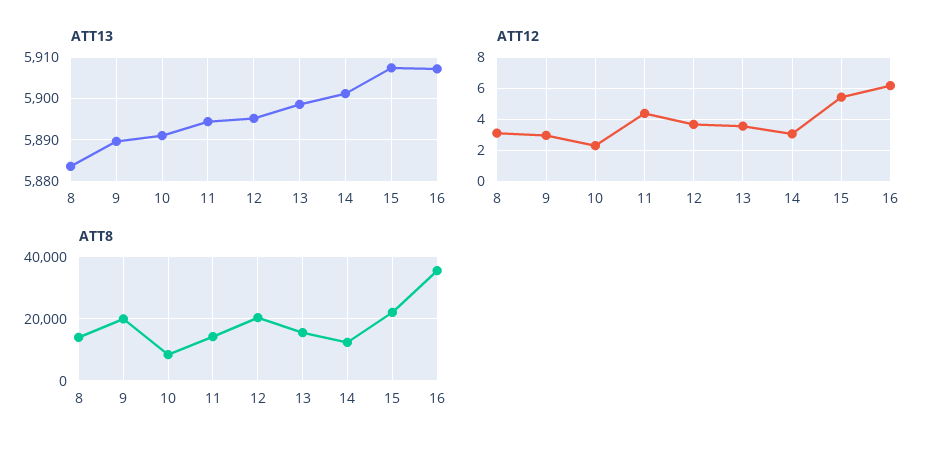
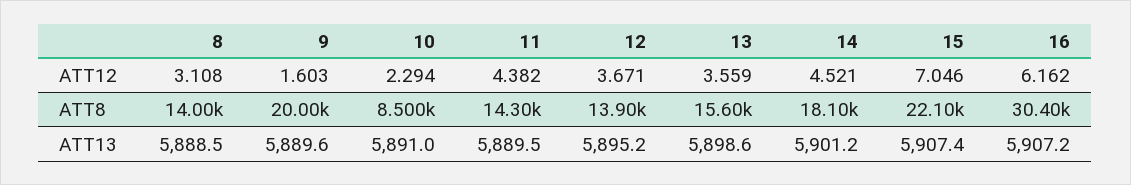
ATT13, 8: 5884 -> 5888.5
ATT13, 11: 5894 -> 5889.5
ATT12, 9: 3 -> 1.603
ATT12, 14: 3 -> 4.521
ATT12, 15: 5.5 -> 7.046
ATT8, 12: 20000 -> 13900
ATT8, 14: 12000 -> 18100
ATT8, 16: 36000 -> 30400

